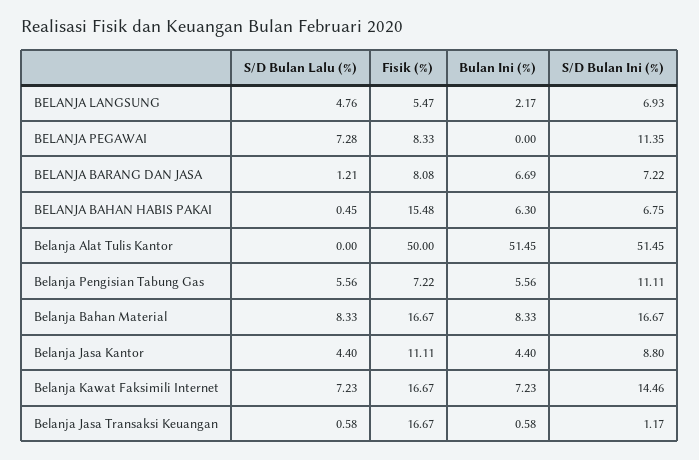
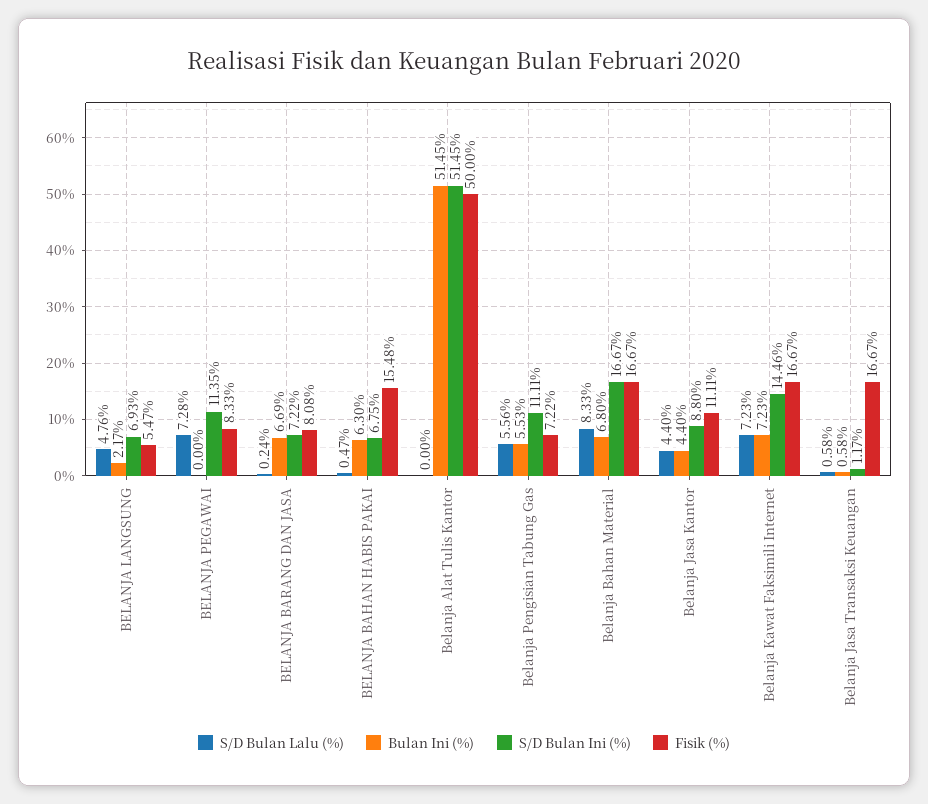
S/D Bulan Lalu (%), BELANJA BARANG DAN JASA: 1.21 -> 0.24
S/D Bulan Lalu (%), BELANJA BAHAN HABIS PAKAI: 0.45 -> 0.47
Bulan Ini (%), Belanja Pengisian Tabung Gas: 5.56 -> 5.53
Bulan Ini (%), Belanja Bahan Material: 8.33 -> 6.8

